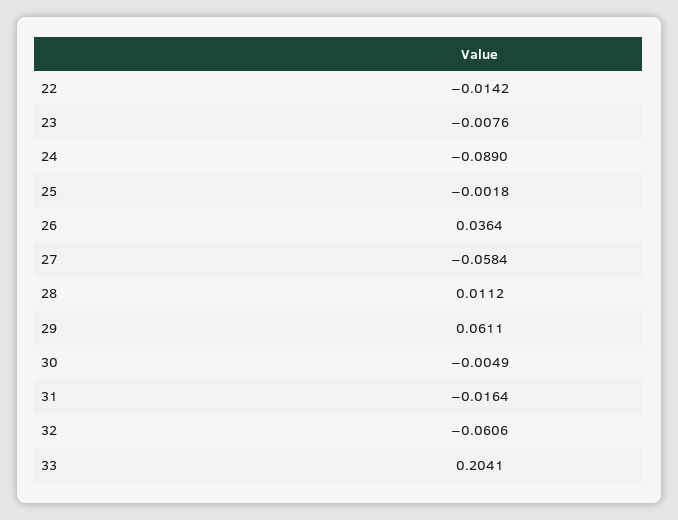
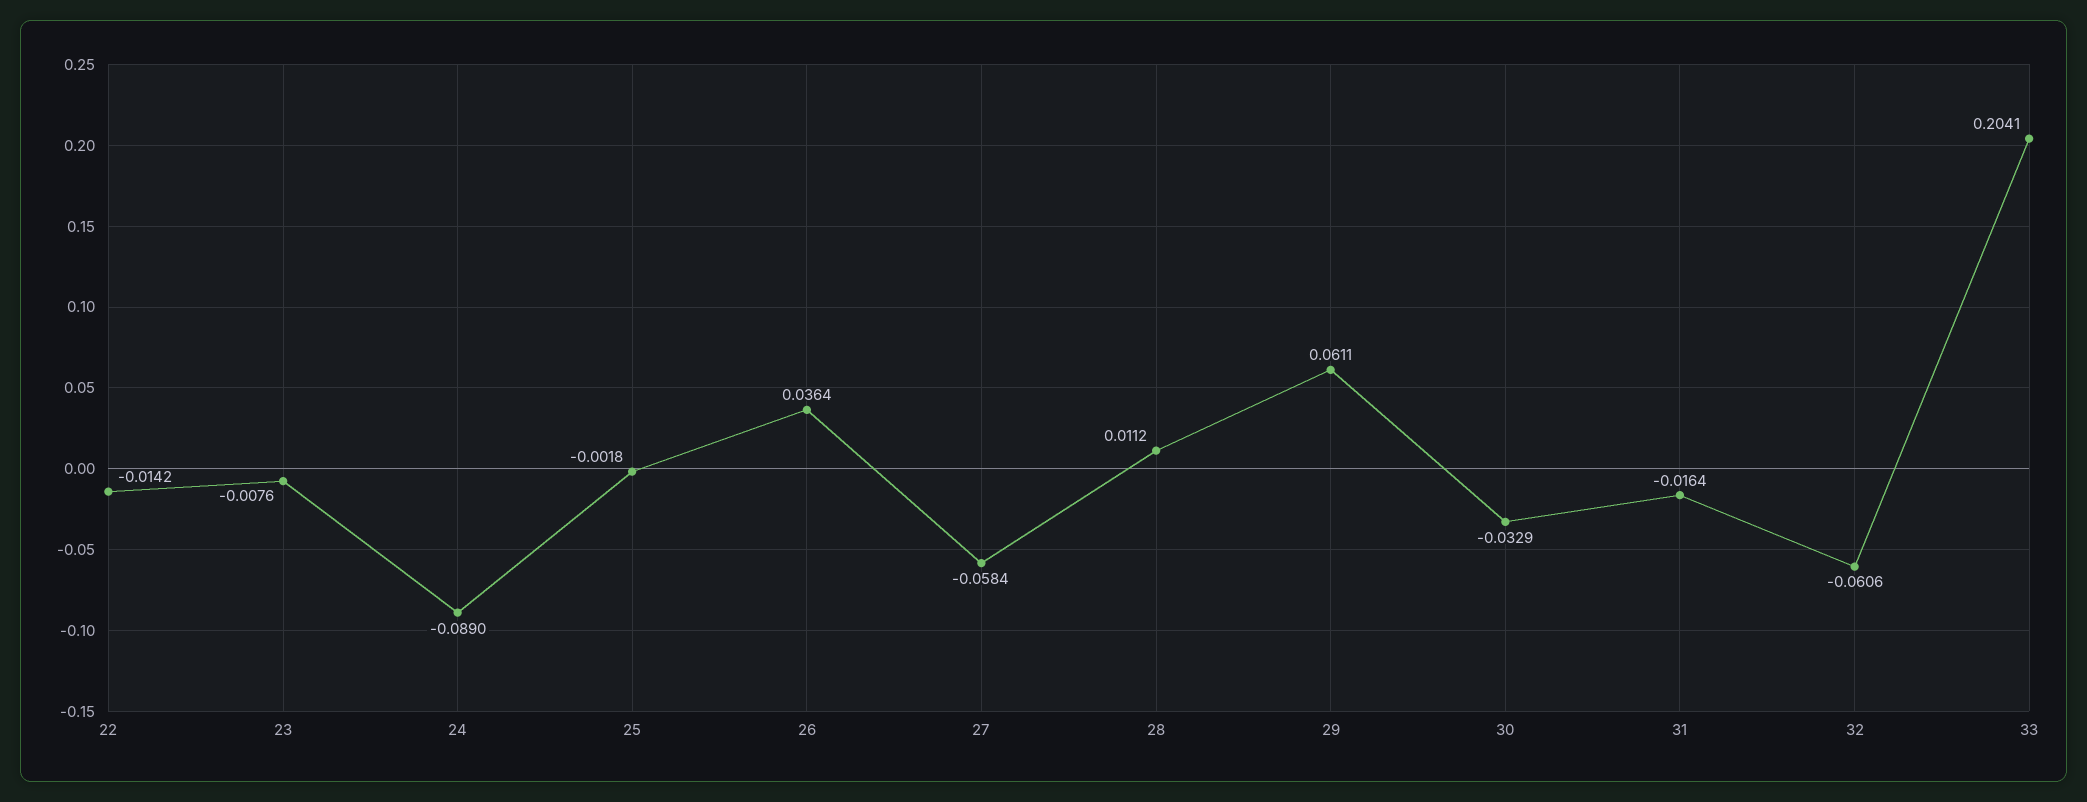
30: -0.0049 -> -0.0329

